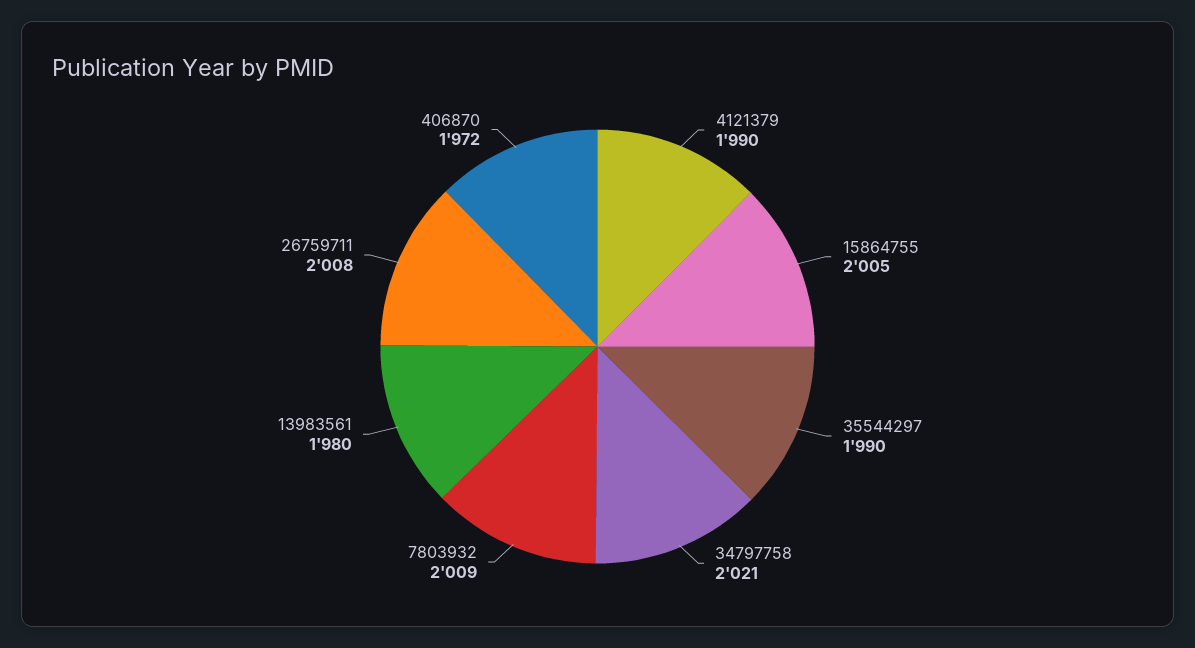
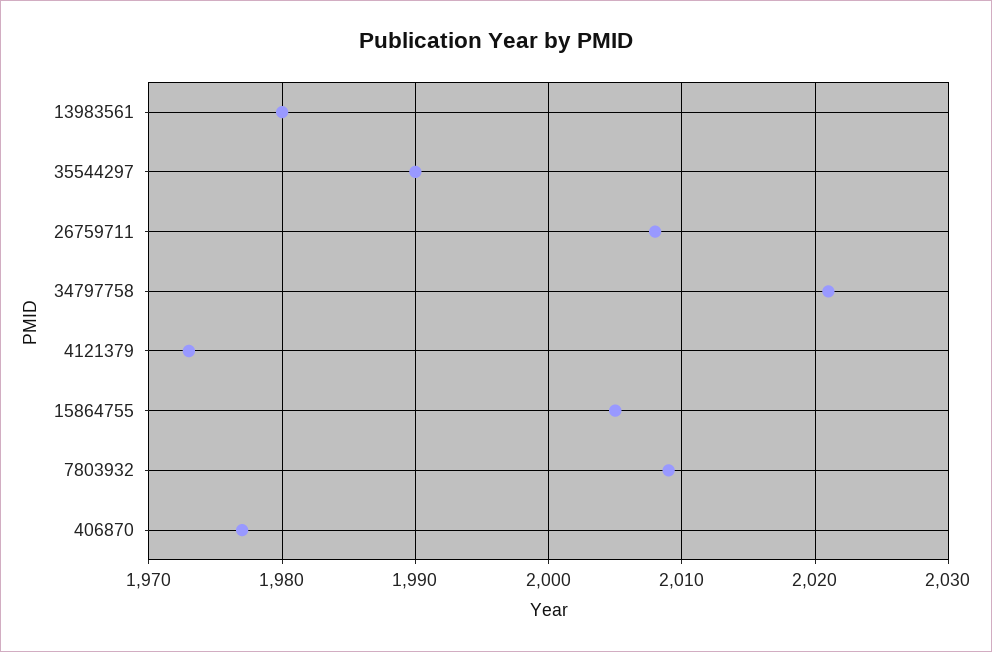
4121379: 1990 -> 1973
406870: 1972 -> 1977

